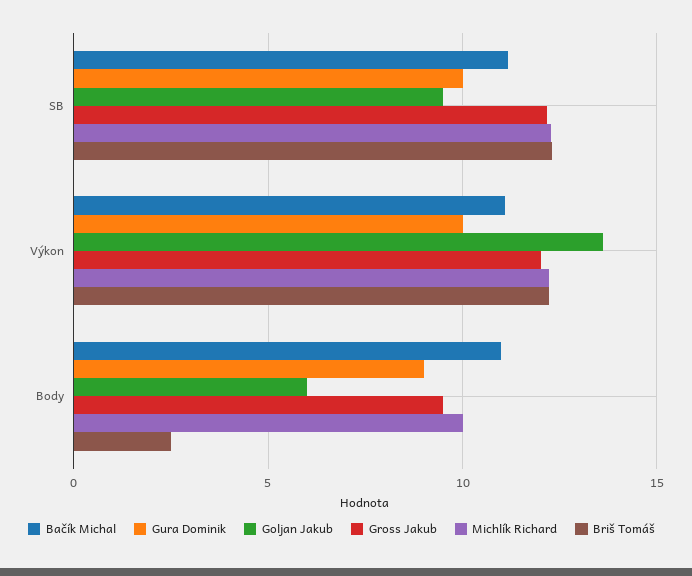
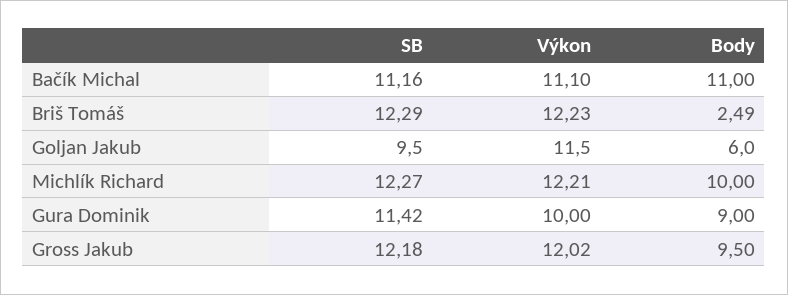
Gura Dominik, SB: 10 -> 11.42
Goljan Jakub, Výkon: 13.5 -> 11.5

